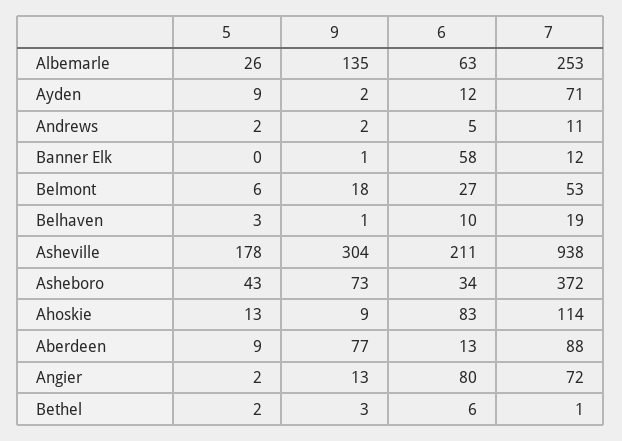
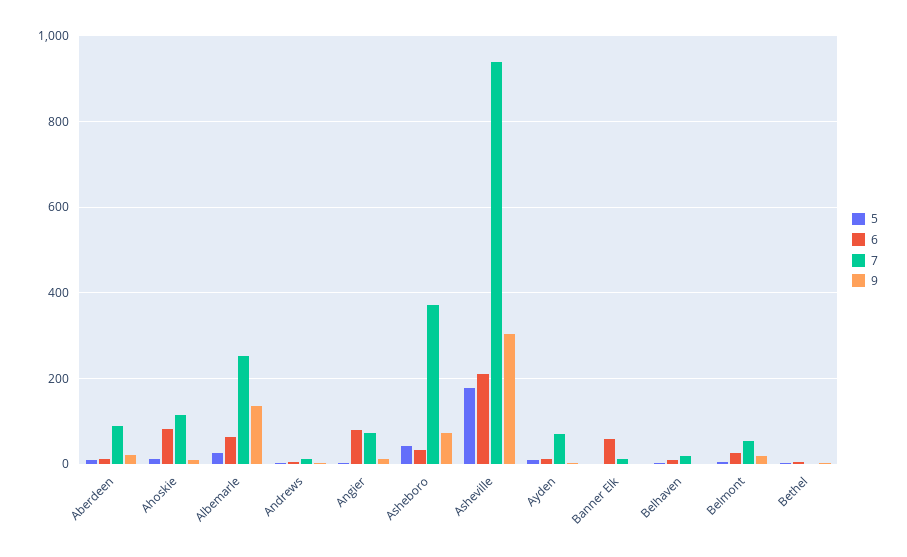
9, Aberdeen: 77 -> 20

